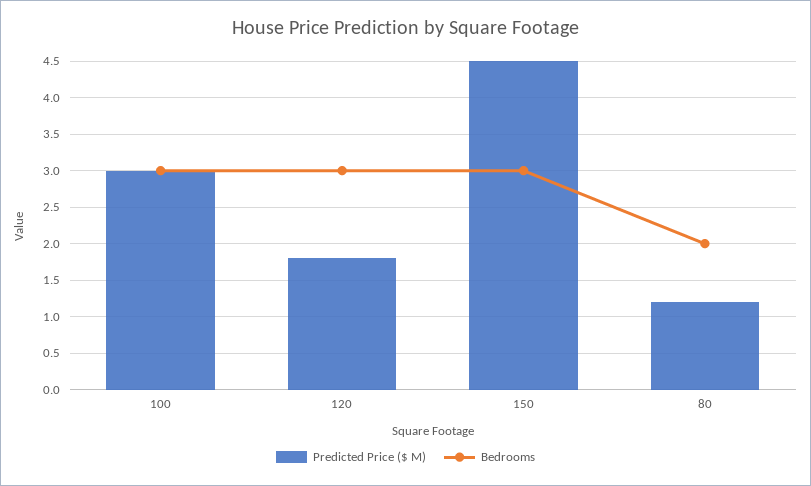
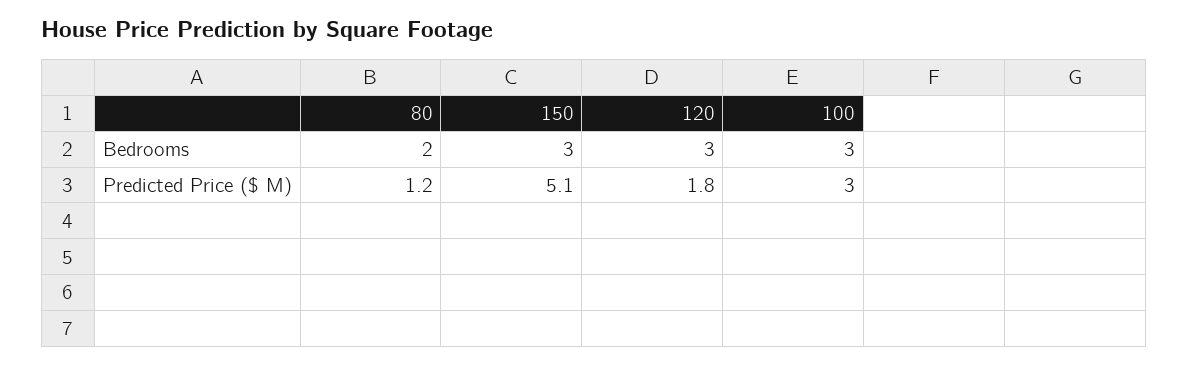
Predicted Price ($ M), 150: 4.5 -> 5.1

